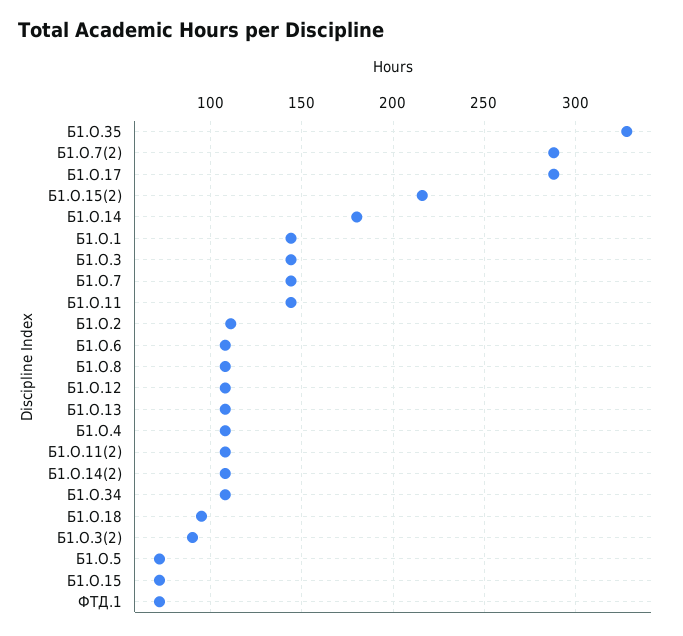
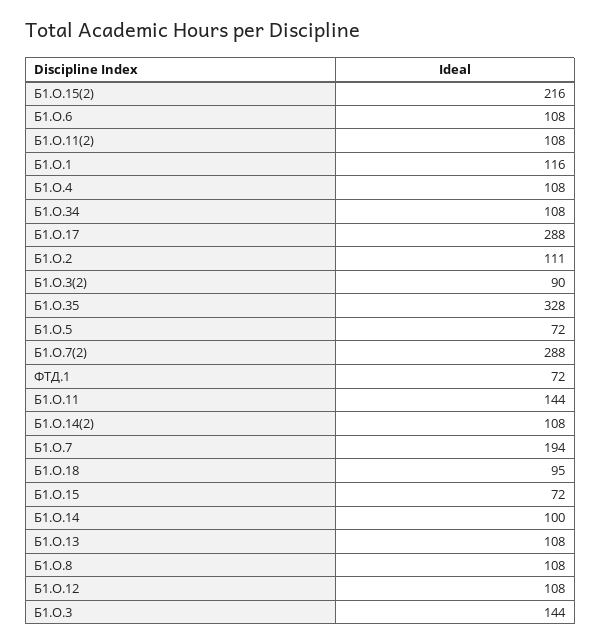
Б1.О.14: 180 -> 100
Б1.О.1: 145 -> 116
Б1.О.7: 145 -> 194

